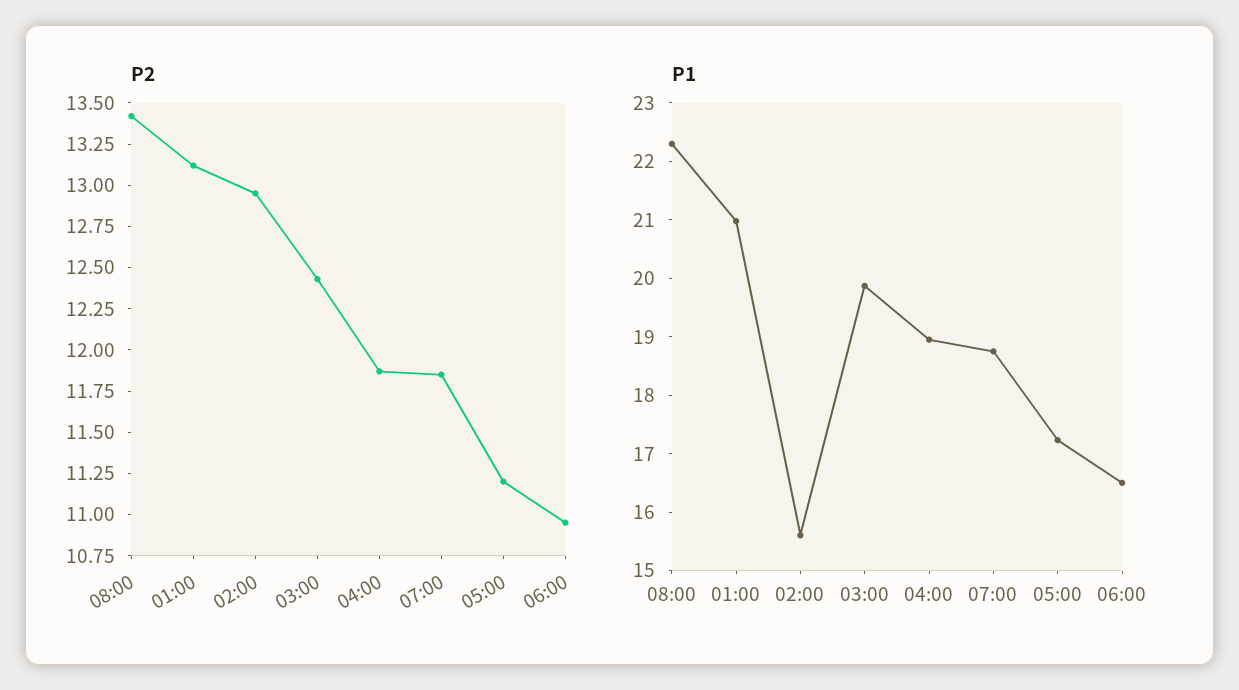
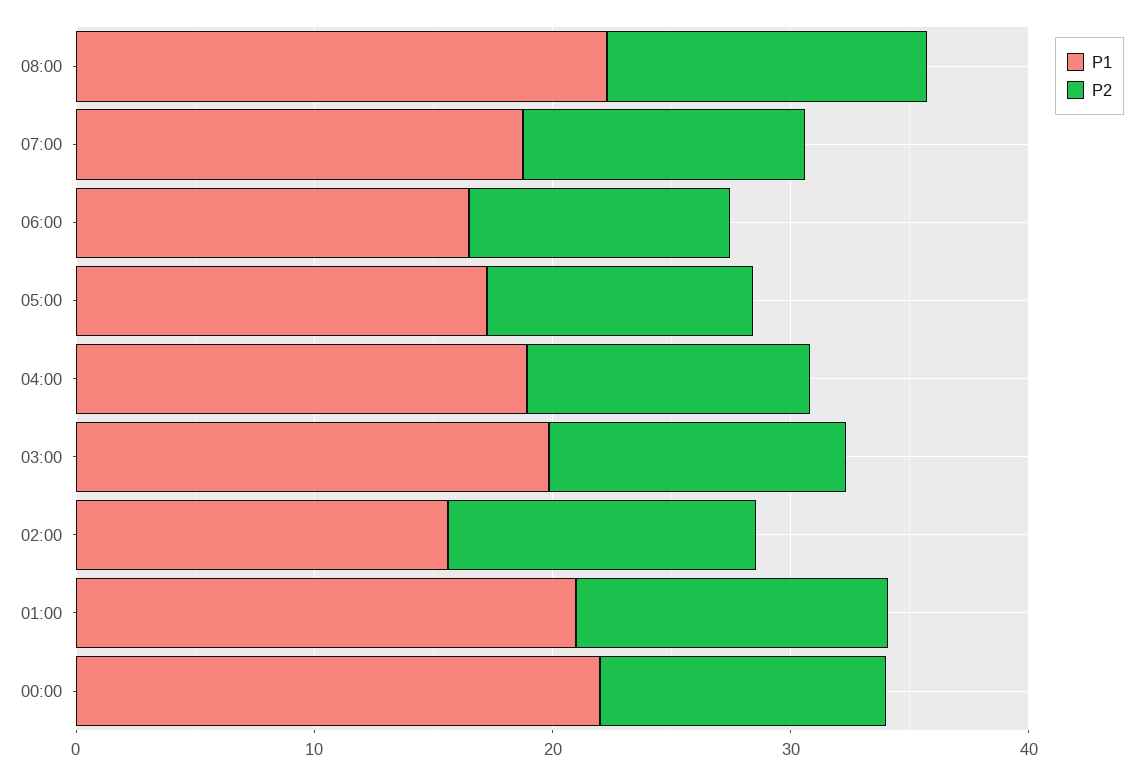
P1, 00:00: none -> 22
P2, 00:00: none -> 12

